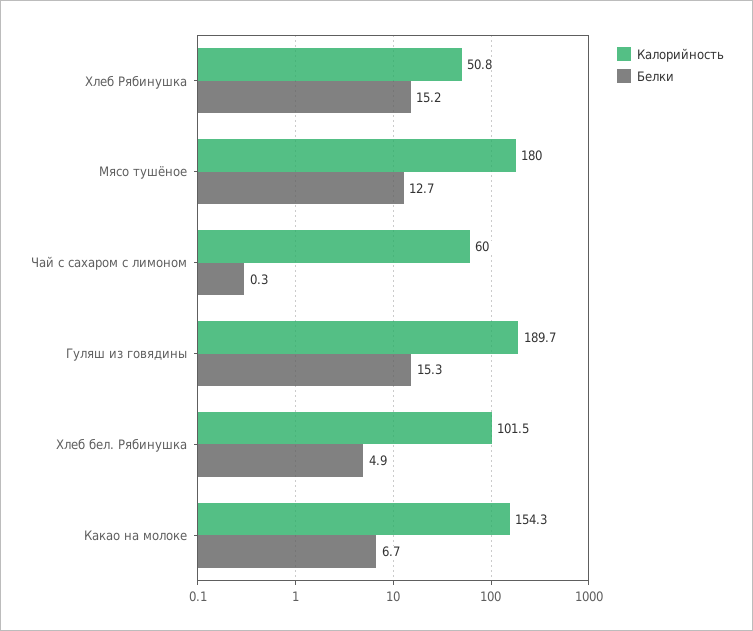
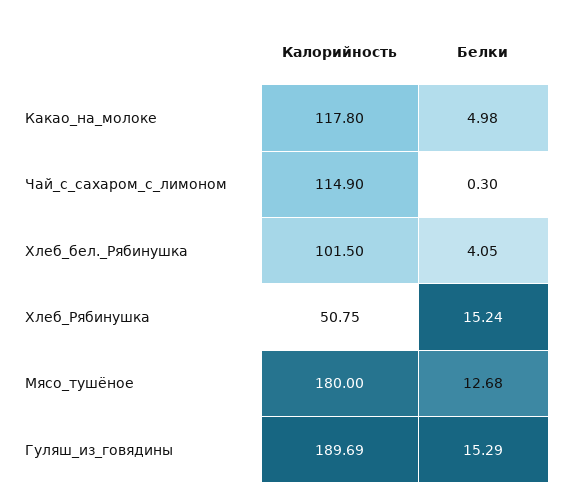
Калорийность, Чай с сахаром с лимоном: 60 -> 114.9
Белки, Хлеб бел. Рябинушка: 4.9 -> 4.05
Калорийность, Какао на молоке: 154.3 -> 117.8
Белки, Какао на молоке: 6.7 -> 4.98

